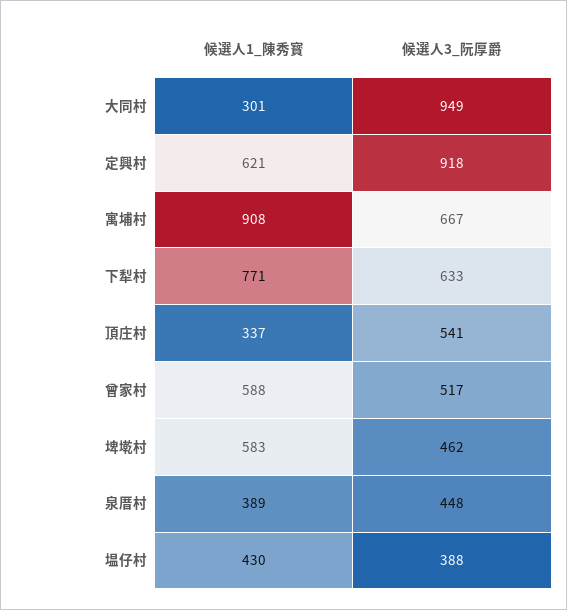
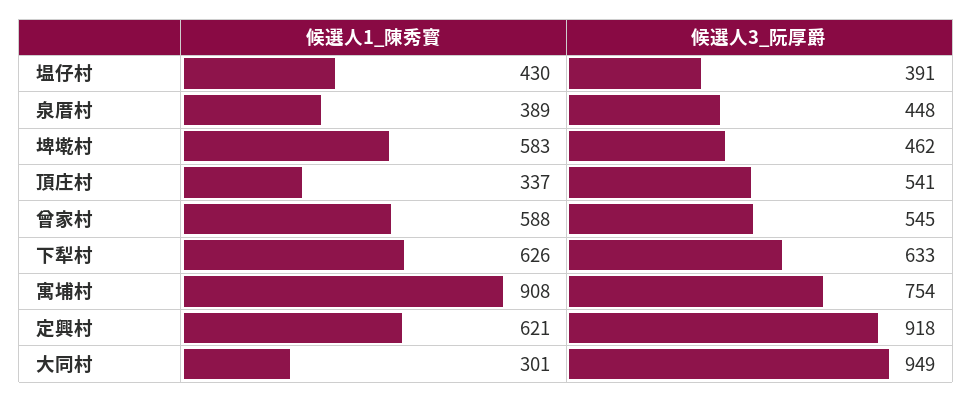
候選人3_阮厚爵, 寓埔村: 667 -> 754
候選人1_陳秀寳, 下犁村: 771 -> 626
候選人3_阮厚爵, 曾家村: 517 -> 545
候選人3_阮厚爵, 塭仔村: 388 -> 391

